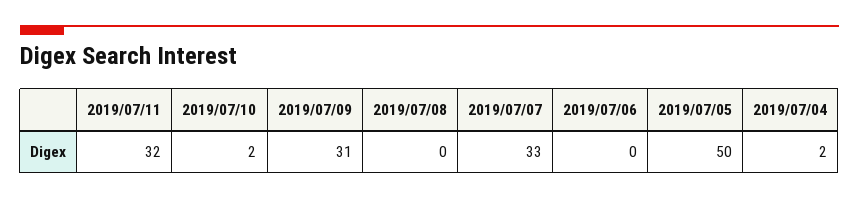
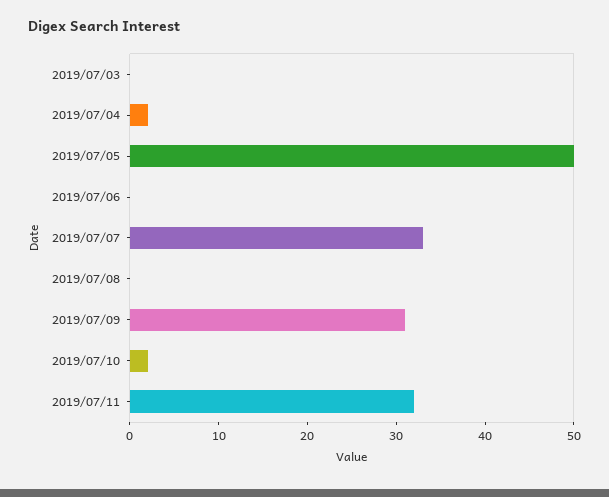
2019/07/03: none -> 0

